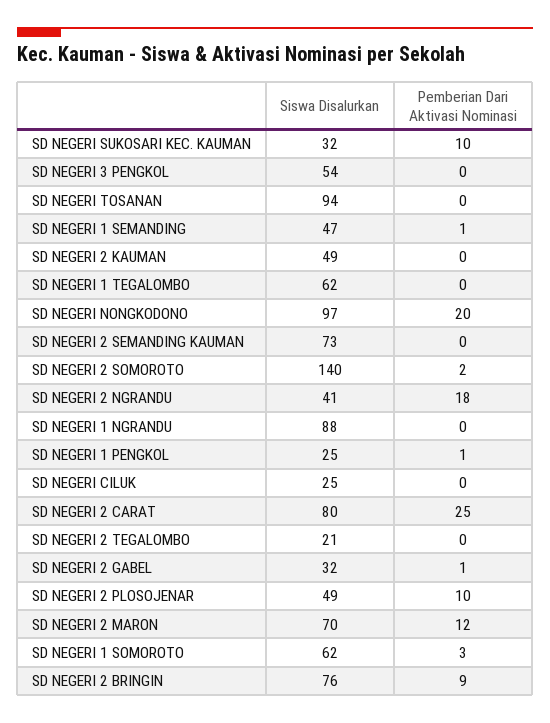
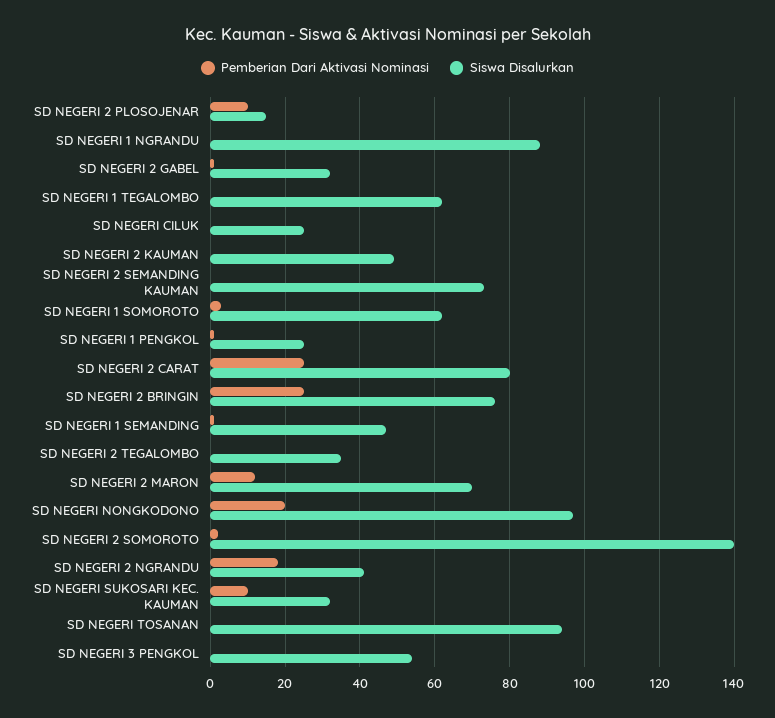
Siswa Disalurkan, SD NEGERI 2 TEGALOMBO: 21 -> 35
Siswa Disalurkan, SD NEGERI 2 PLOSOJENAR: 49 -> 15
Pemberian Dari Aktivasi Nominasi, SD NEGERI 2 BRINGIN: 9 -> 25

